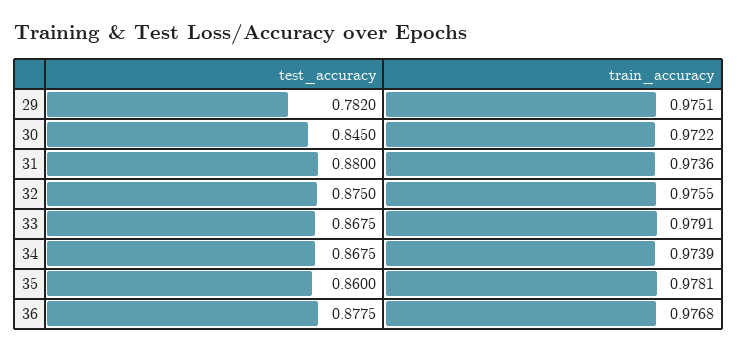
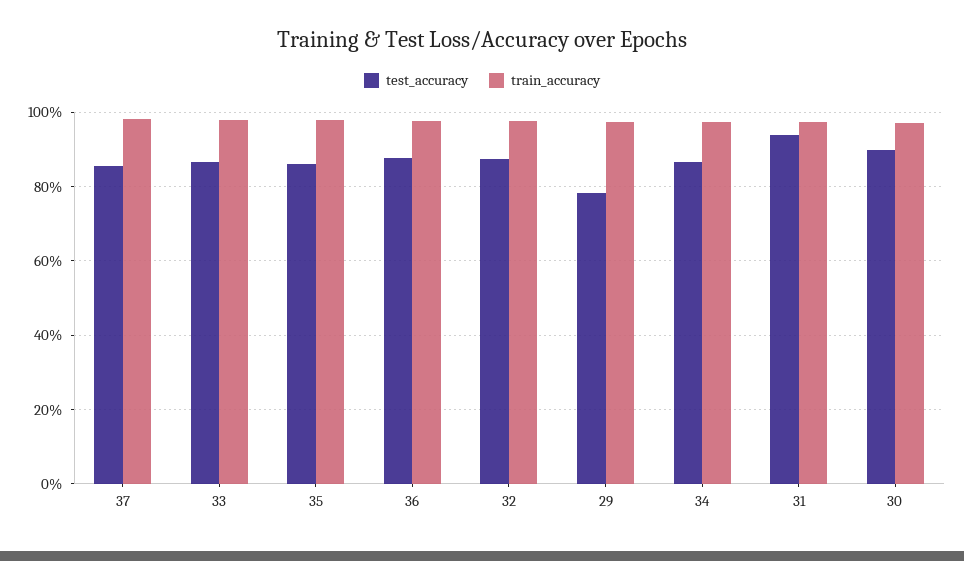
test_accuracy, 30: 0.845 -> 0.9
test_accuracy, 31: 0.88 -> 0.94
test_accuracy, 37: none -> 0.86
train_accuracy, 37: none -> 0.98

